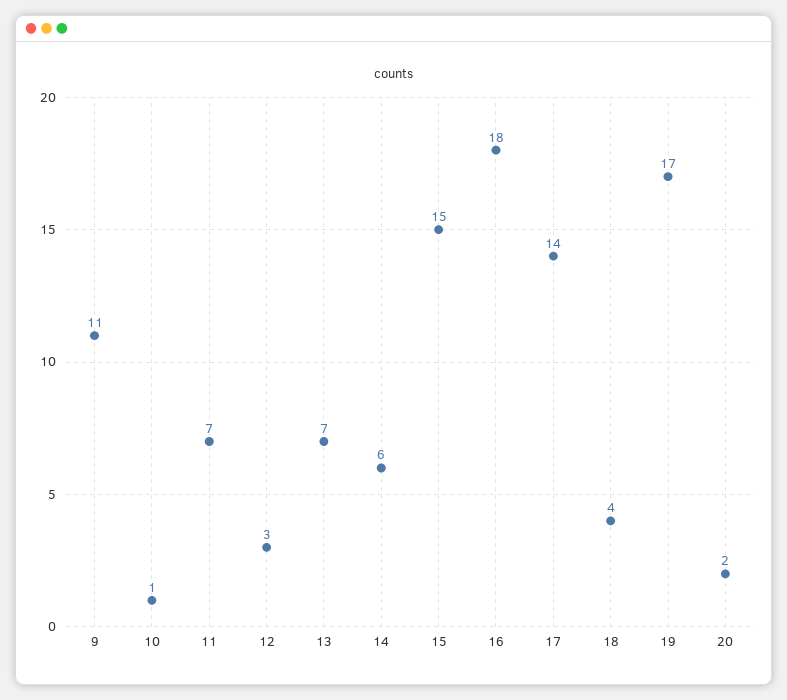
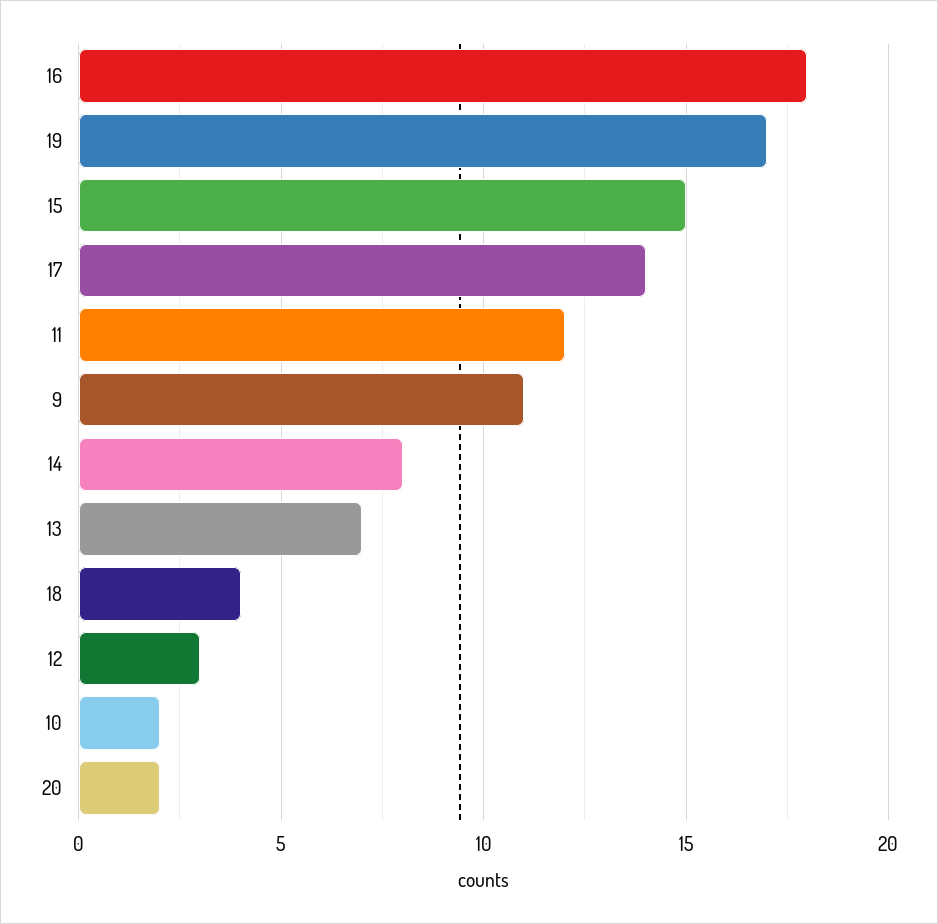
10: 1 -> 2
11: 7 -> 12
14: 6 -> 8

